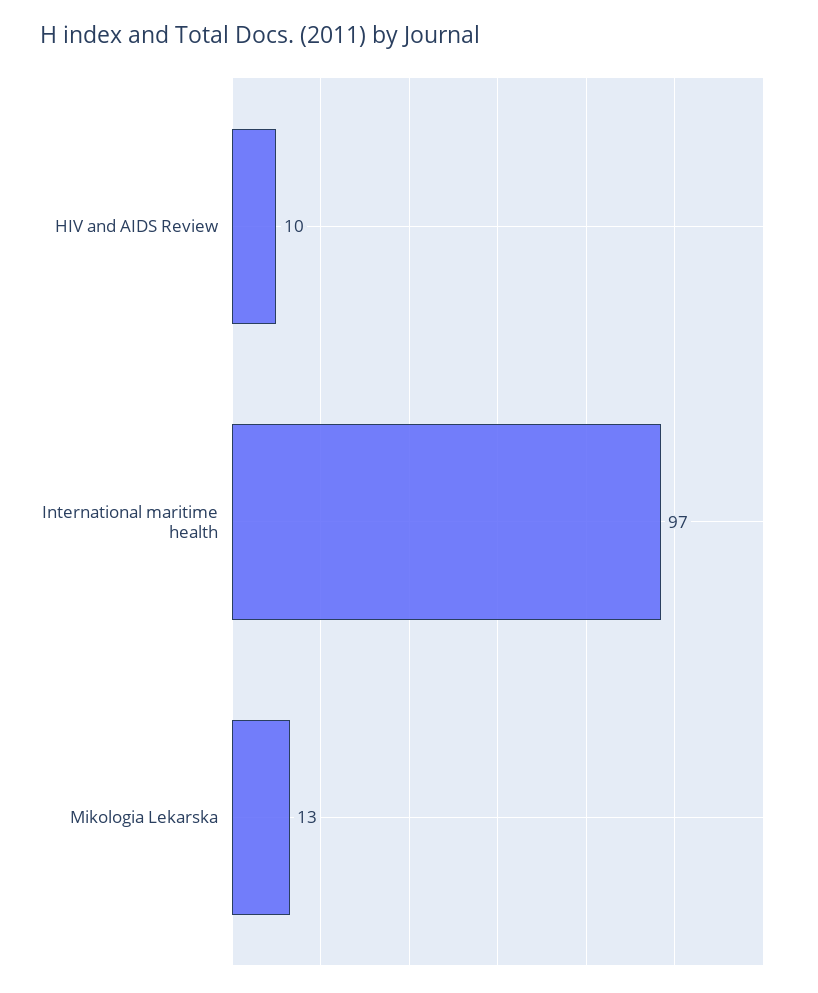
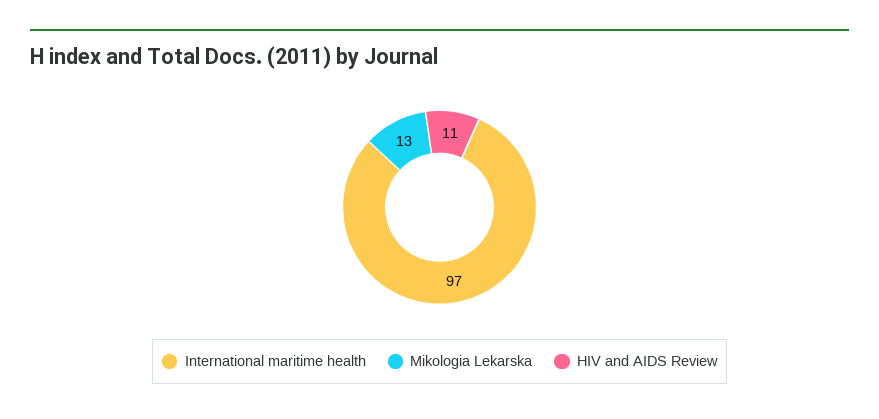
HIV and AIDS Review: 10 -> 11

